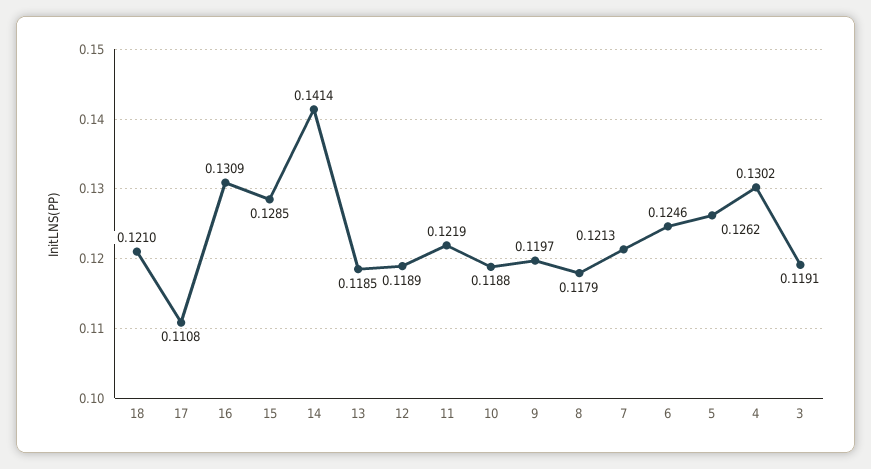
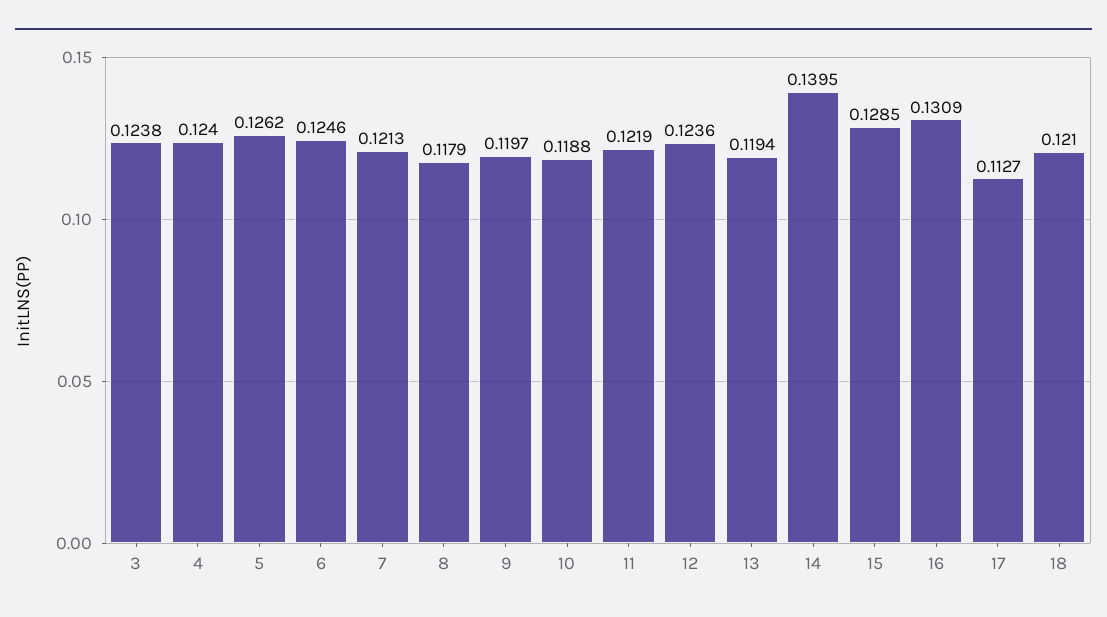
17: 0.1108 -> 0.1127
14: 0.1414 -> 0.1395
13: 0.1185 -> 0.1194
12: 0.1189 -> 0.1236
4: 0.1302 -> 0.124
3: 0.1191 -> 0.1238

